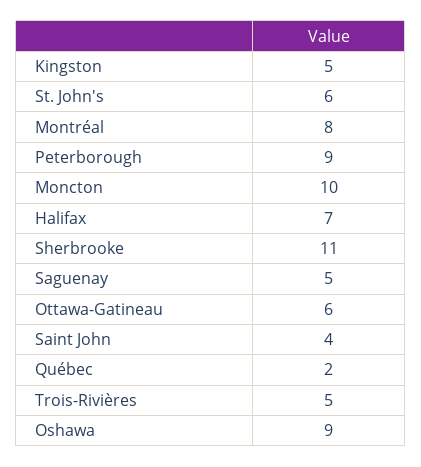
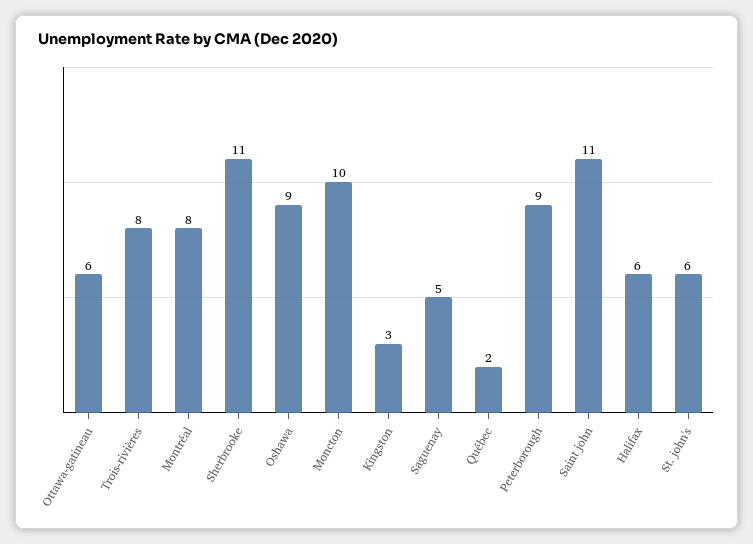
Kingston: 5 -> 3
Halifax: 7 -> 6
Saint John: 4 -> 11
Trois-Rivières: 5 -> 8

